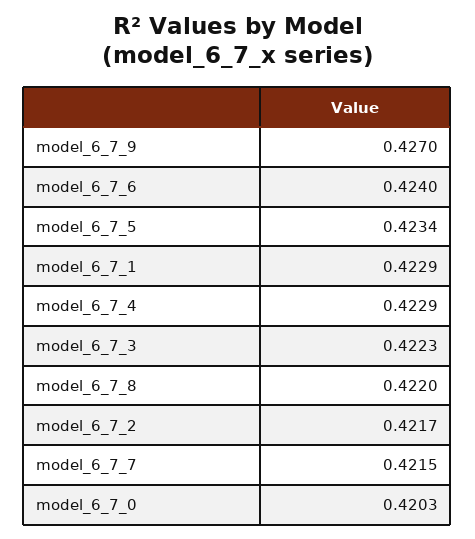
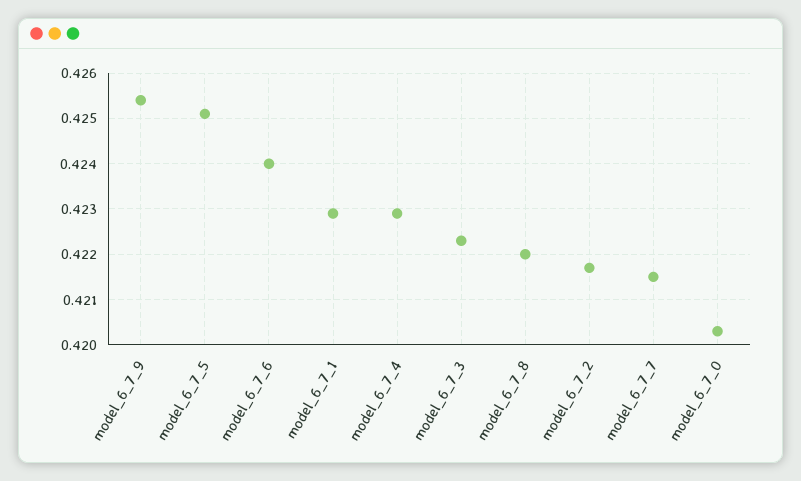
model_6_7_9: 0.427 -> 0.4255
model_6_7_5: 0.4234 -> 0.425

